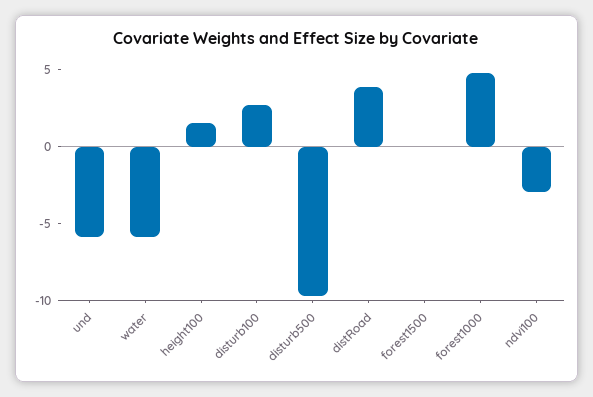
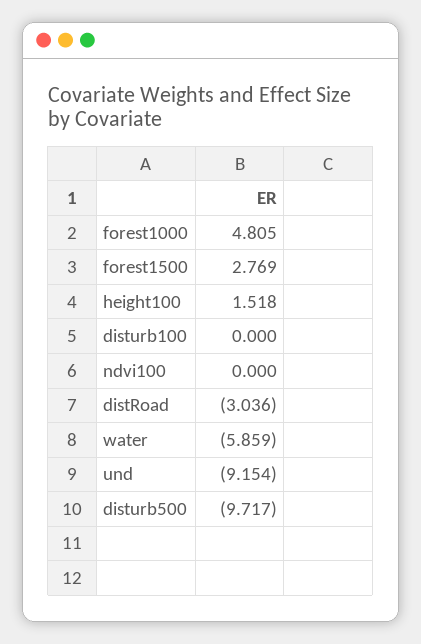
und: -6 -> -9.154
disturb100: 3 -> 0
distRoad: 4 -> -3.036
forest1500: 0 -> 2.769
ndvi100: -3 -> 0

